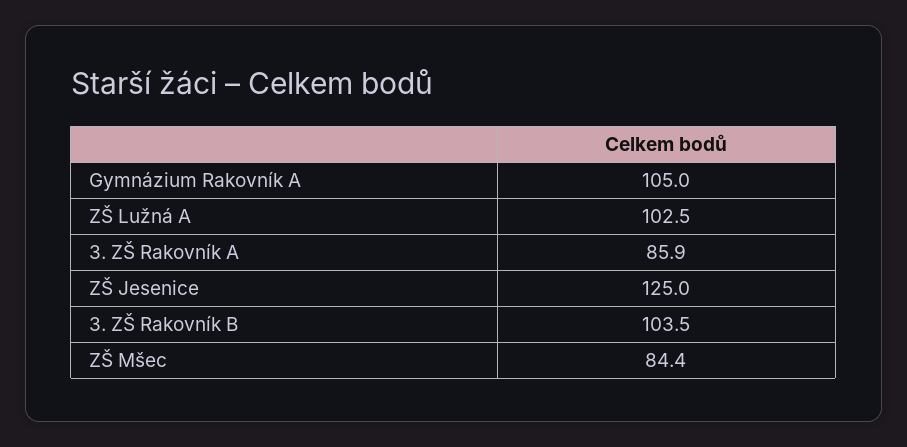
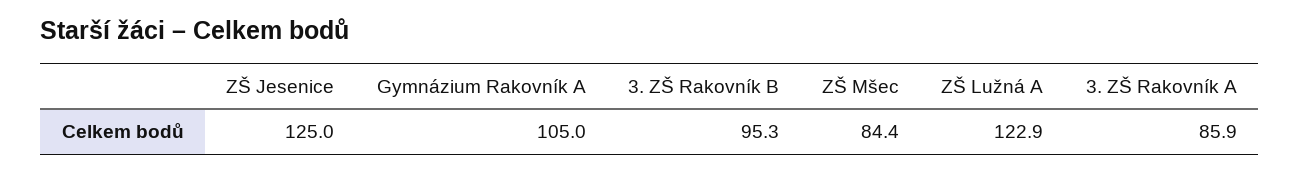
ZŠ Lužná A: 102.5 -> 122.9
3. ZŠ Rakovník B: 103.5 -> 95.3

